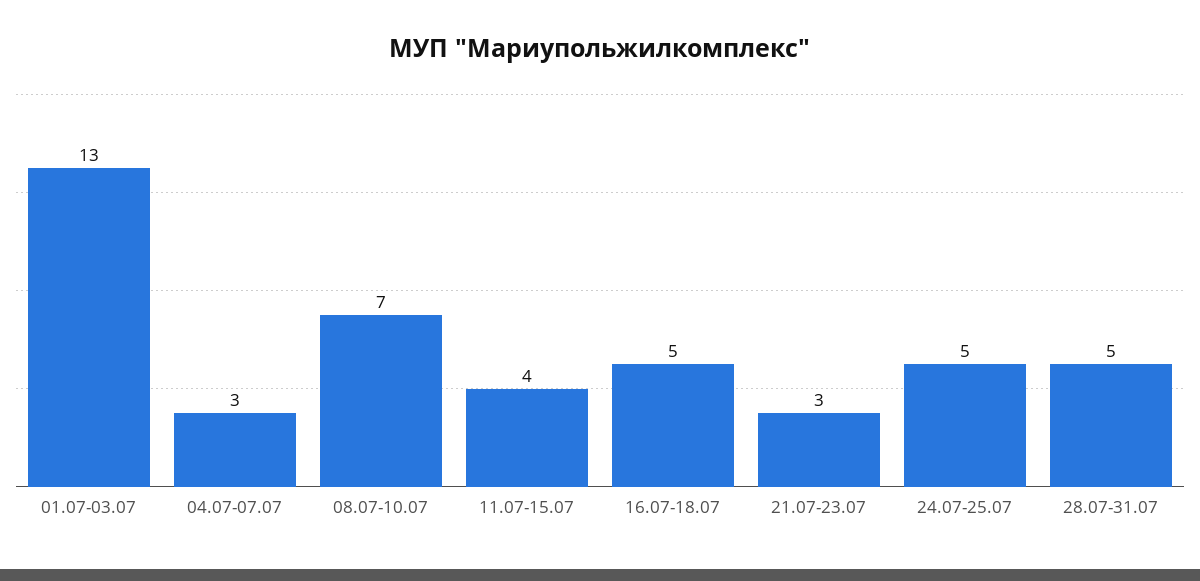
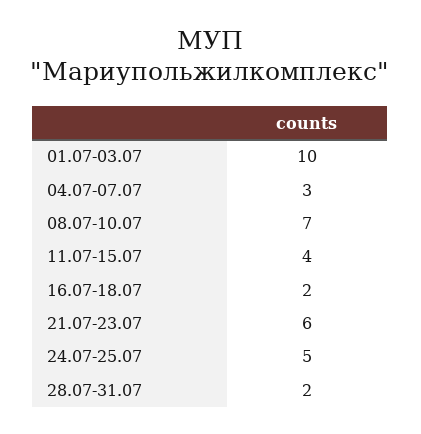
01.07-03.07: 13 -> 10
16.07-18.07: 5 -> 2
21.07-23.07: 3 -> 6
28.07-31.07: 5 -> 2

